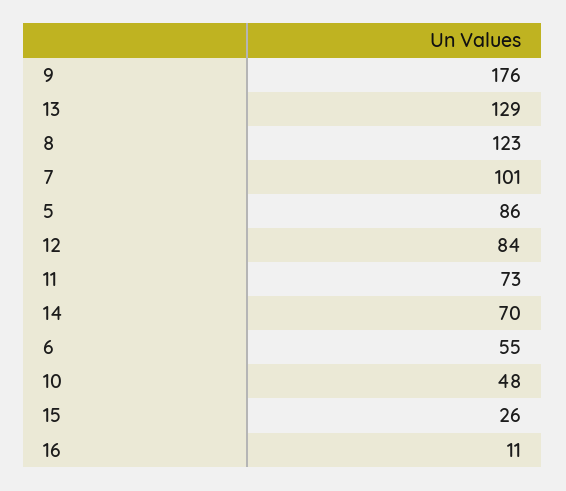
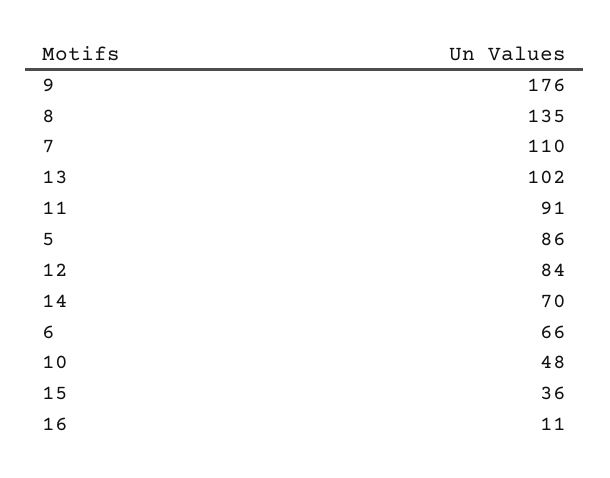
13: 129 -> 102
8: 123 -> 135
7: 101 -> 110
11: 73 -> 91
6: 55 -> 66
15: 26 -> 36

